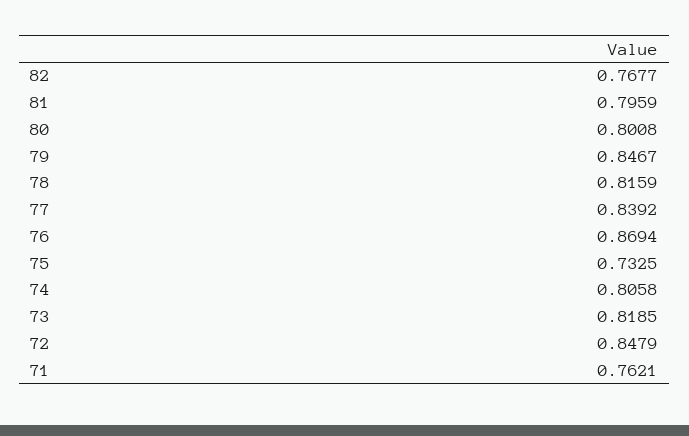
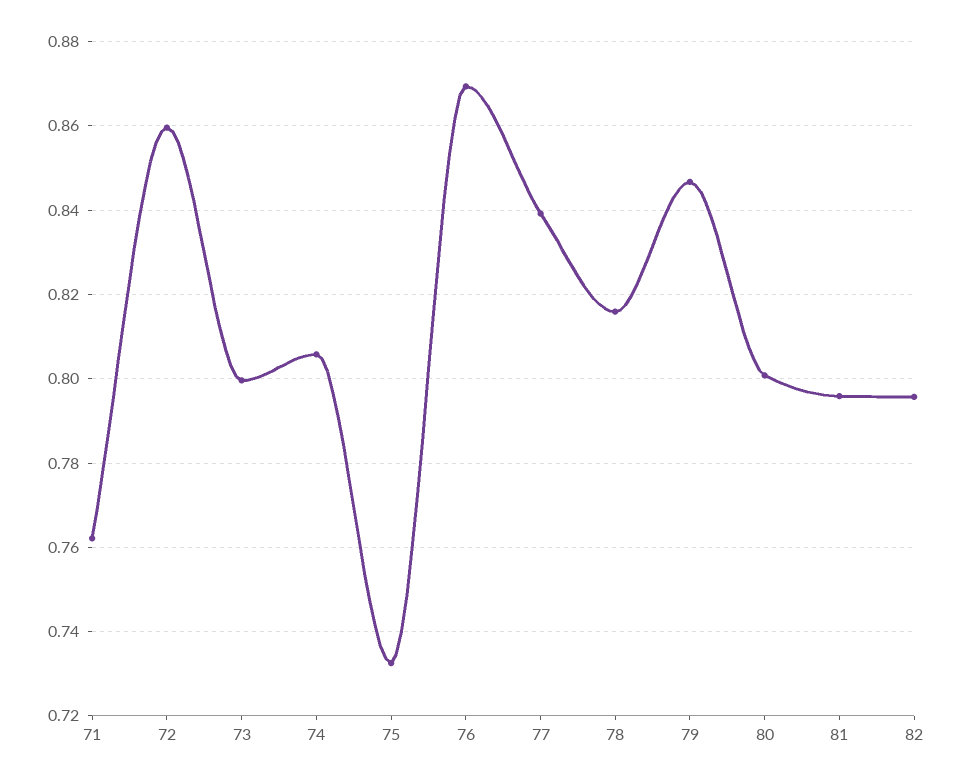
82: 0.7677 -> 0.796
73: 0.8185 -> 0.8
72: 0.8479 -> 0.86

